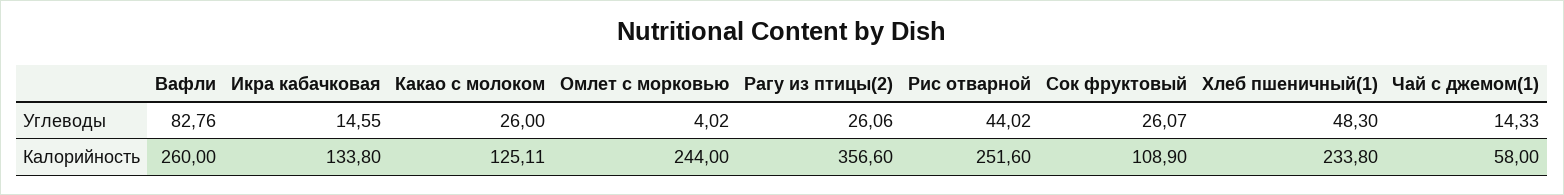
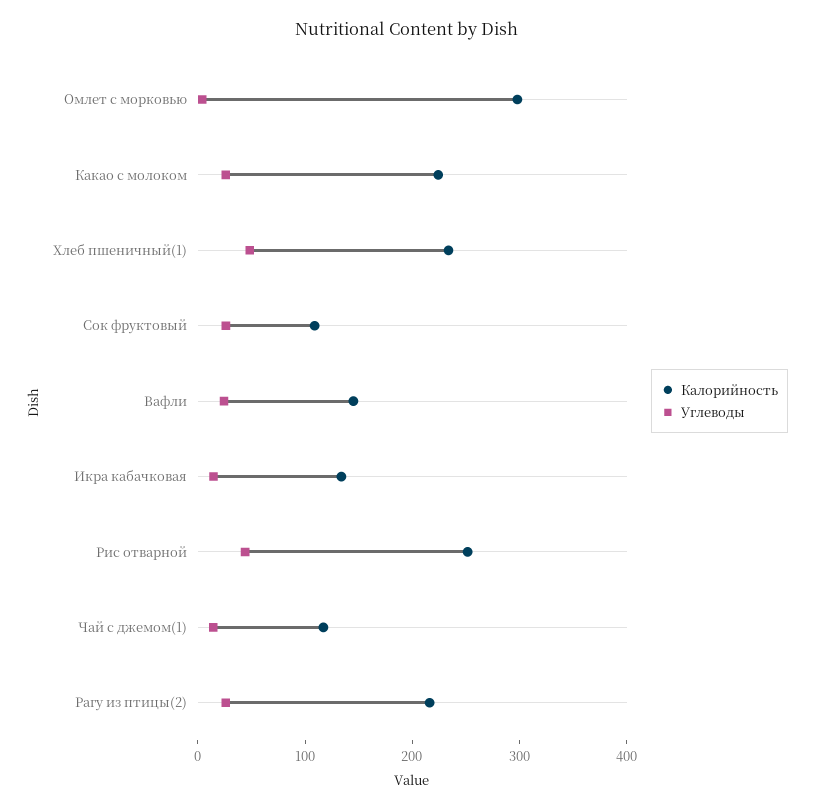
Углеводы, Вафли: 82.76 -> 20
Калорийность, Вафли: 260 -> 140
Калорийность, Какао с молоком: 125.11 -> 220
Калорийность, Омлет с морковью: 244 -> 300
Калорийность, Рагу из птицы(2): 356.6 -> 220
Калорийность, Чай с джемом(1): 58 -> 120

